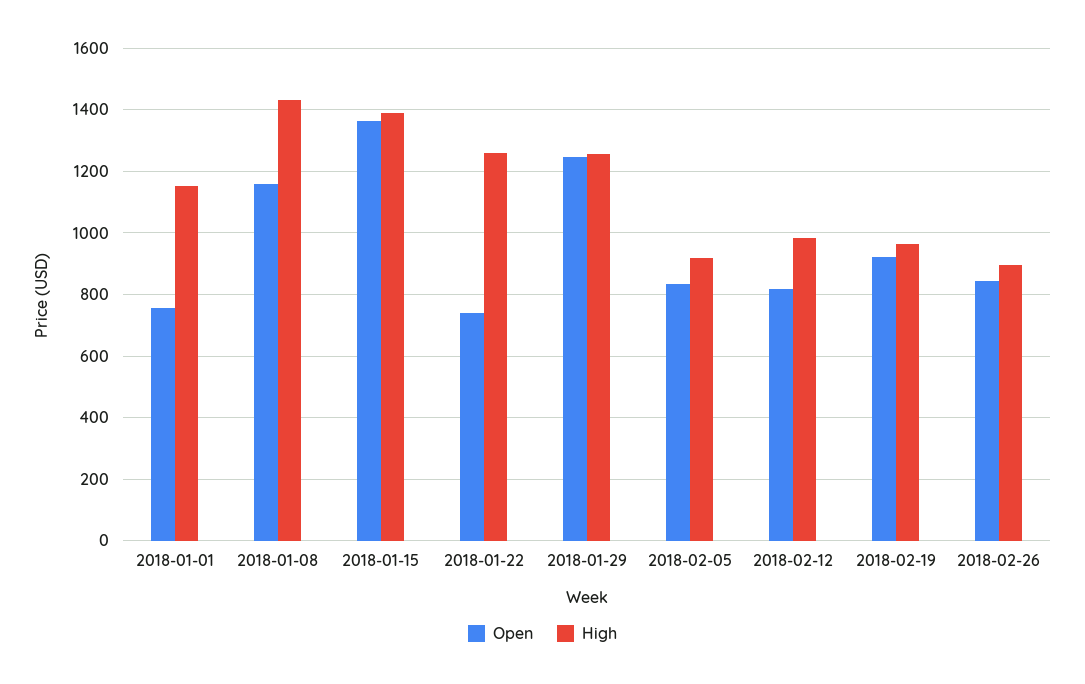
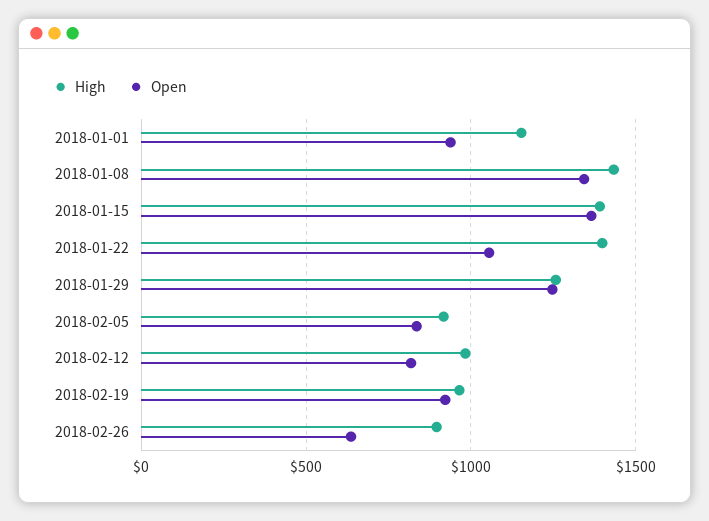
Open, 2018-01-01: 760 -> 950
Open, 2018-01-08: 1160 -> 1350
Open, 2018-01-22: 740 -> 1050
High, 2018-01-22: 1260 -> 1400
Open, 2018-02-26: 840 -> 650

